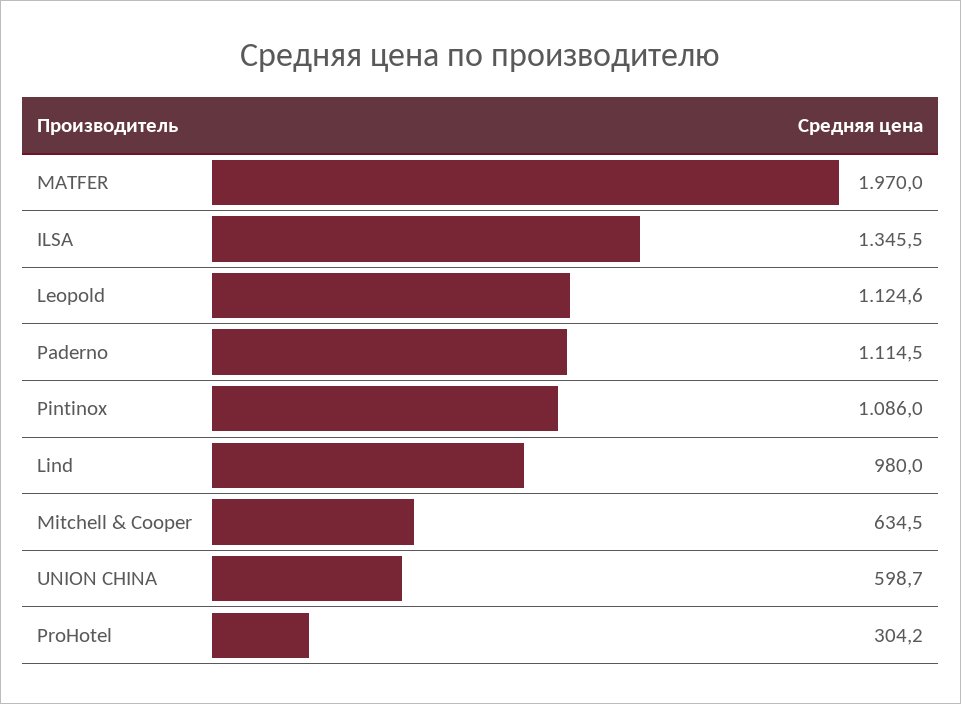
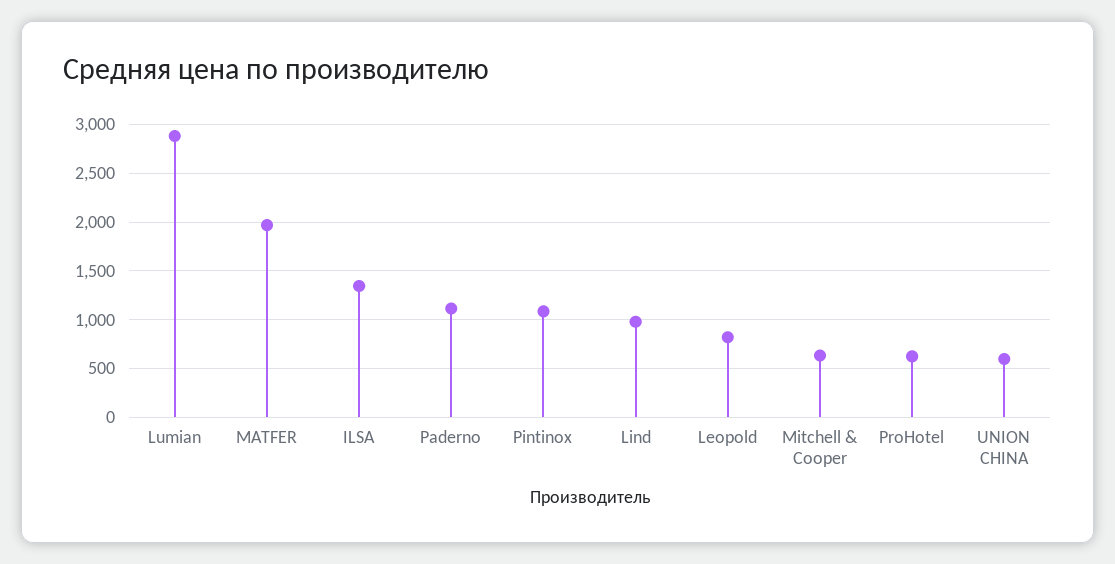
Leopold: 1124.6 -> 800
ProHotel: 304.2 -> 600
Lumian: none -> 2900

